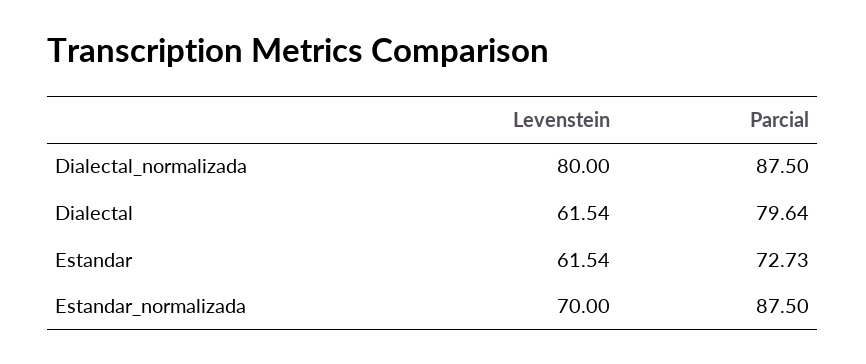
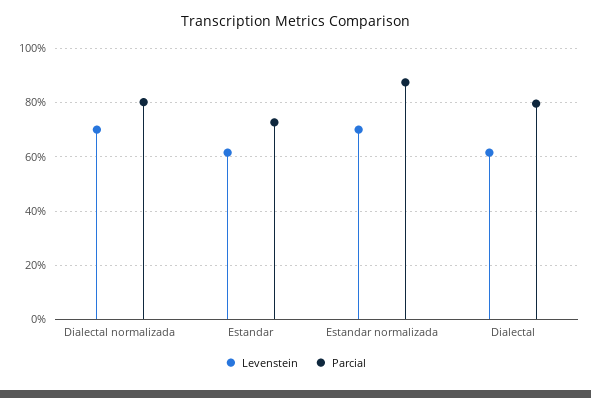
Levenstein, Dialectal_normalizada: 80 -> 70
Parcial, Dialectal_normalizada: 87.5 -> 80

